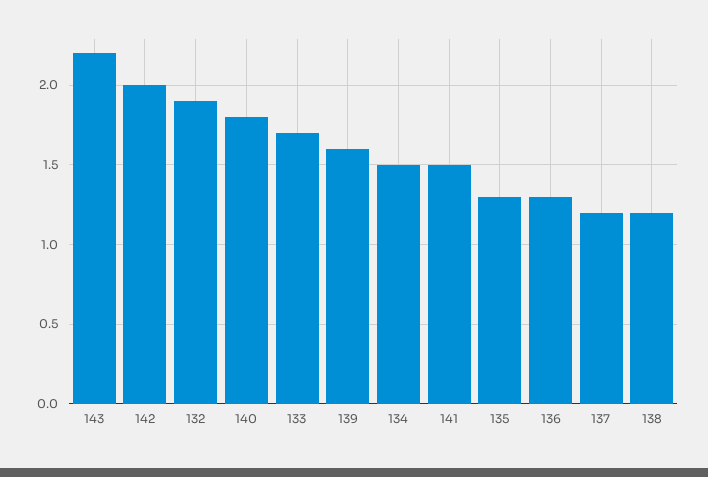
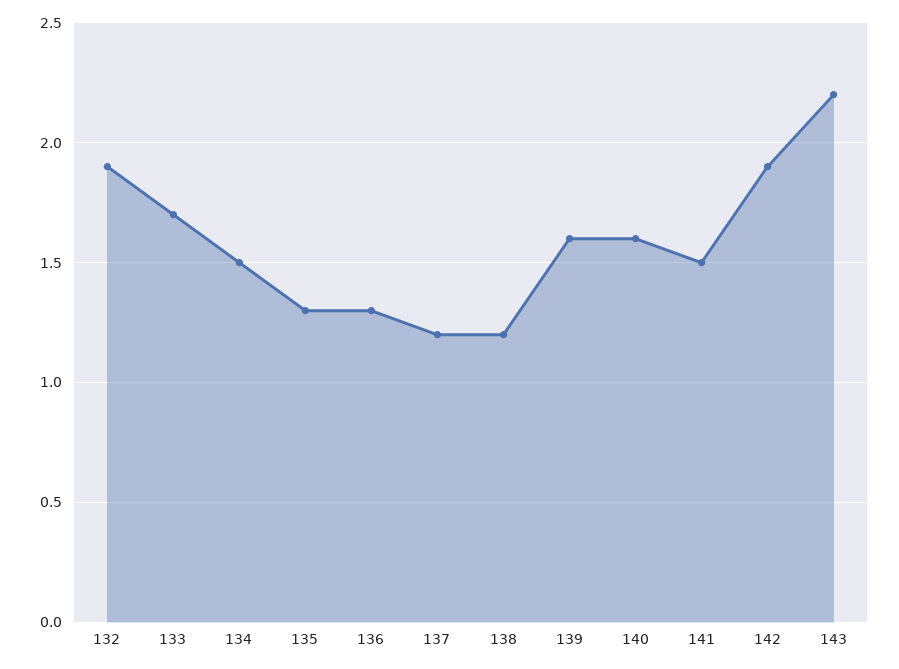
142: 2 -> 1.9
140: 1.8 -> 1.6

